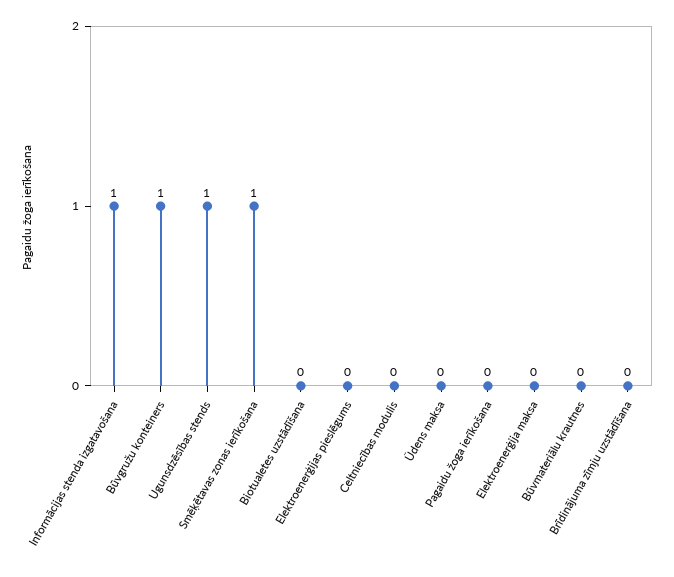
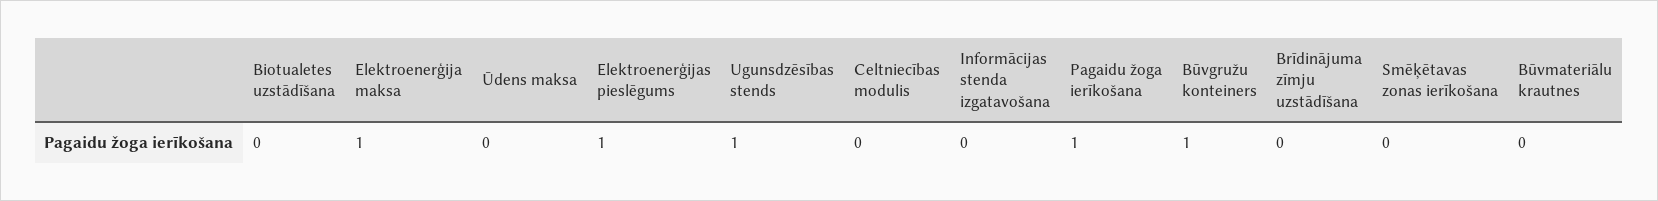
Informācijas stenda izgatavošana: 1 -> 0
Smēķētavas zonas ierīkošana: 1 -> 0
Elektroenerģijas pieslēgums: 0 -> 1
Pagaidu žoga ierīkošana: 0 -> 1
Elektroenerģija maksa: 0 -> 1

